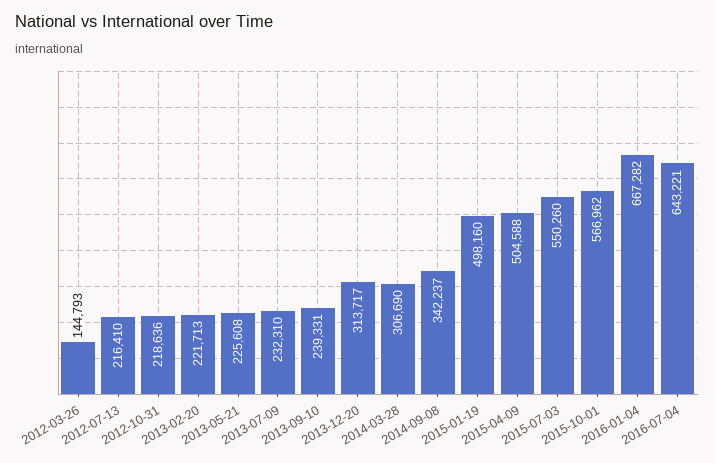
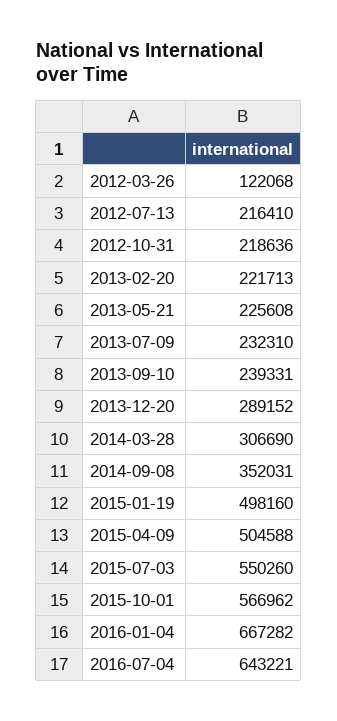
2012-03-26: 144793 -> 122068
2013-12-20: 313717 -> 289152
2014-09-08: 342237 -> 352031

